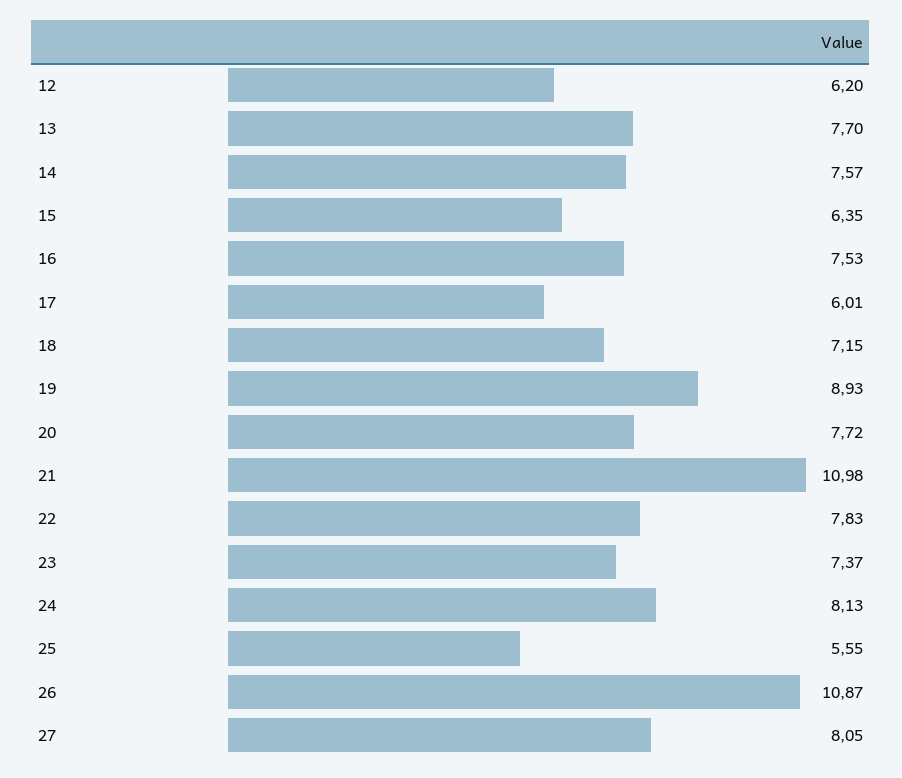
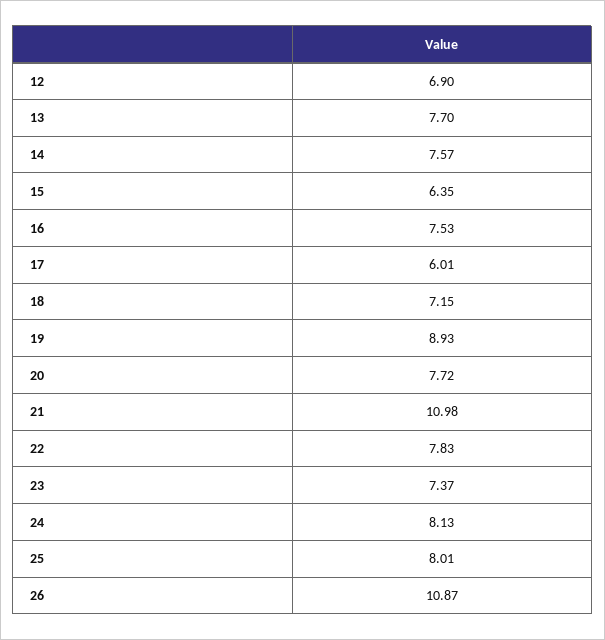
12: 6.2 -> 6.9
25: 5.55 -> 8.01
27: 8.05 -> none

